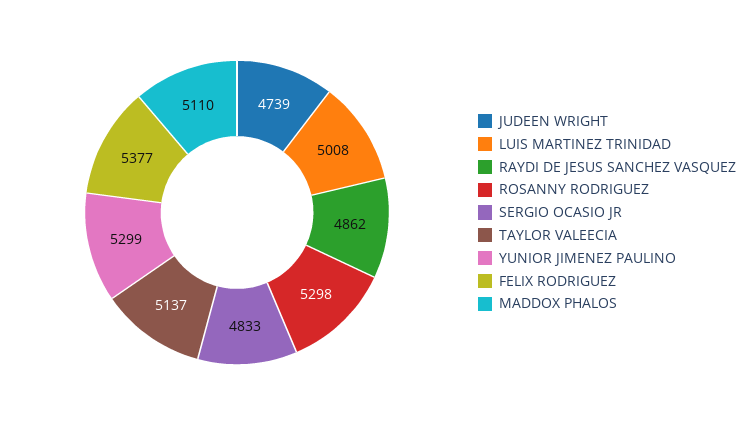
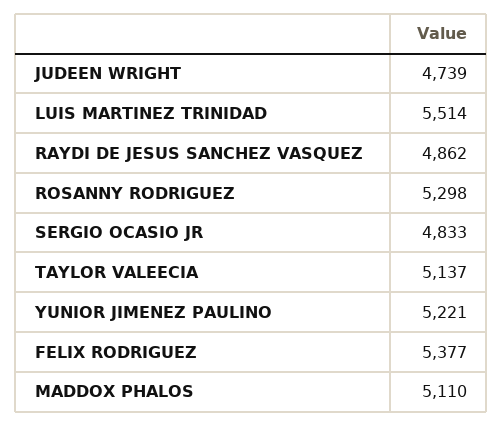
LUIS MARTINEZ TRINIDAD: 5008 -> 5514
YUNIOR JIMENEZ PAULINO: 5299 -> 5221

